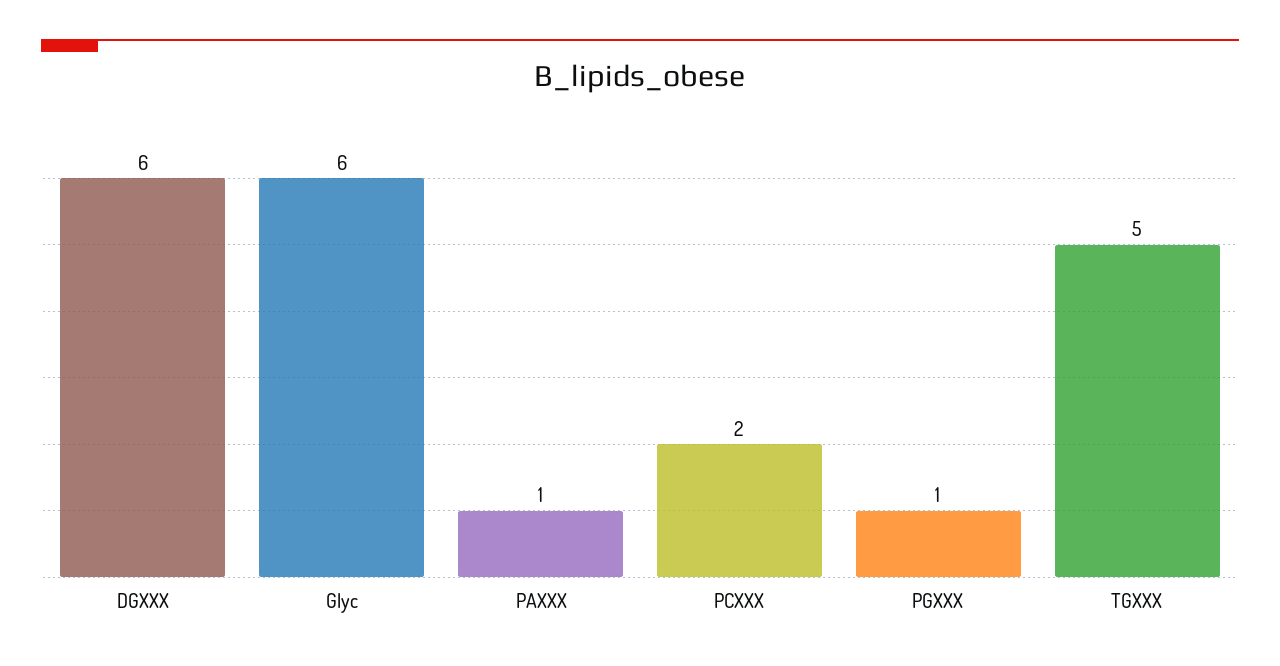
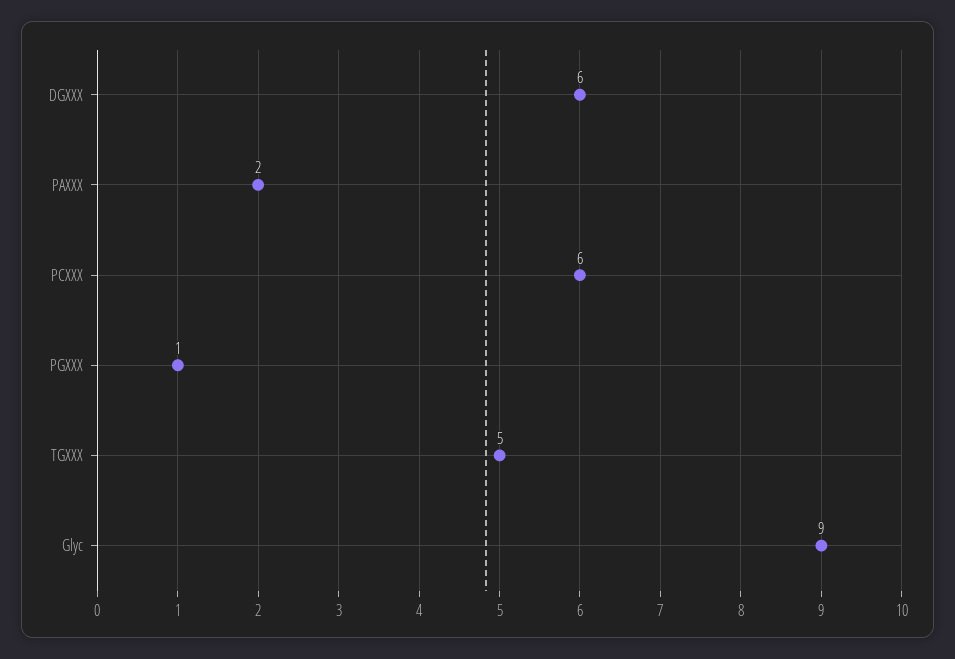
Glyc: 6 -> 9
PAXXX: 1 -> 2
PCXXX: 2 -> 6

